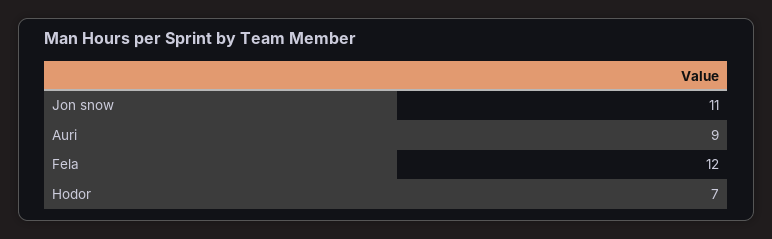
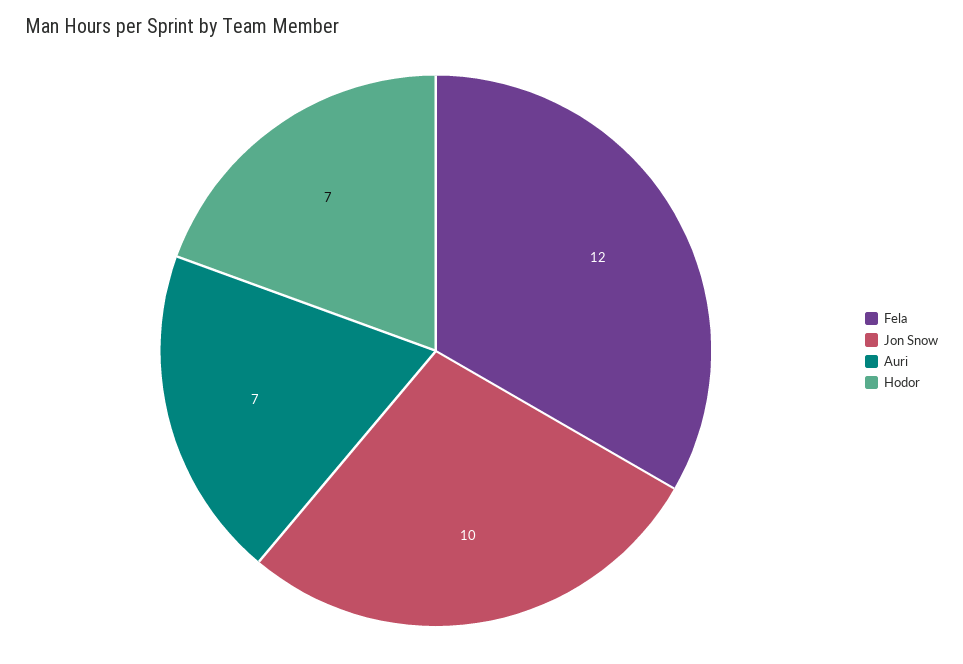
Jon snow: 11 -> 10
Auri: 9 -> 7

